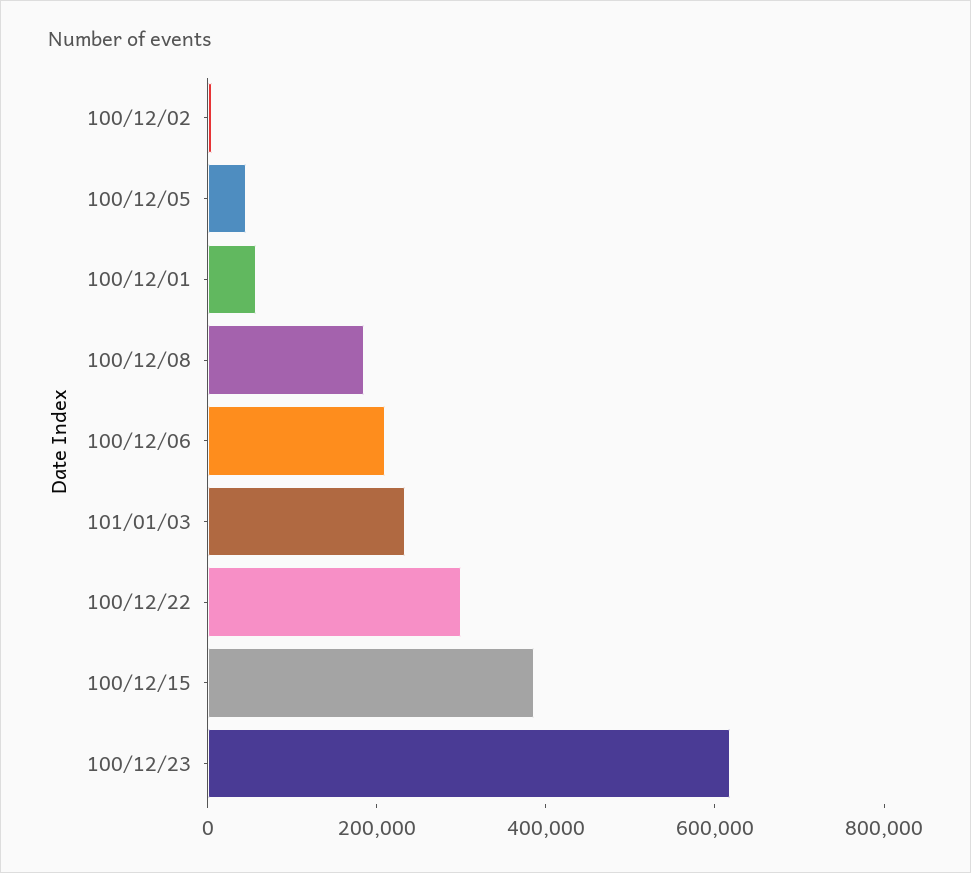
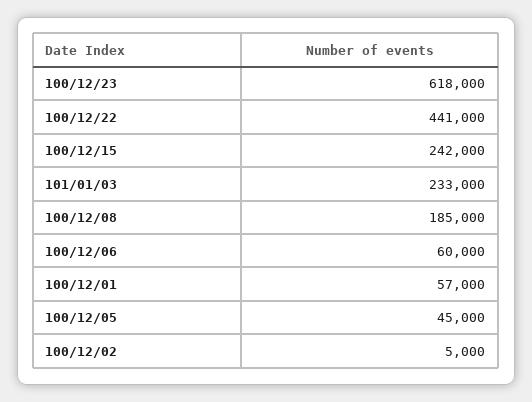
100/12/06: 200000 -> 60000
100/12/22: 300000 -> 441000
100/12/15: 400000 -> 242000

